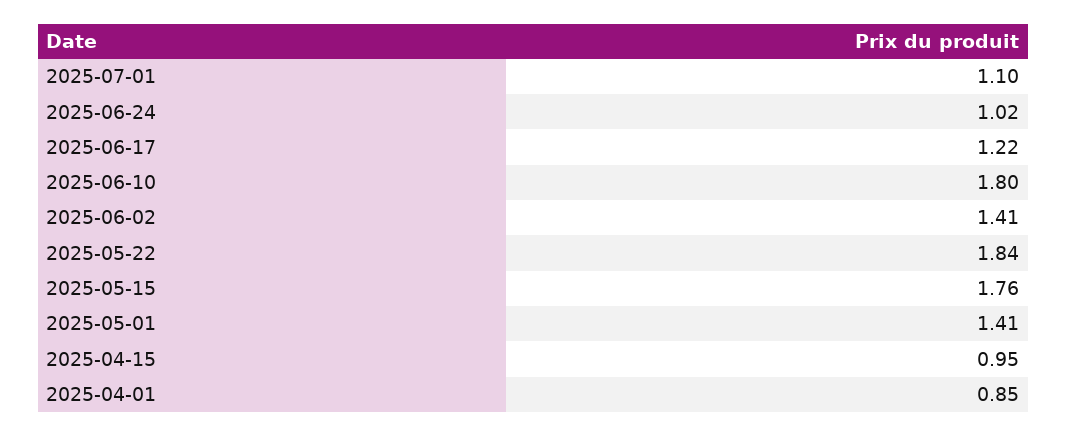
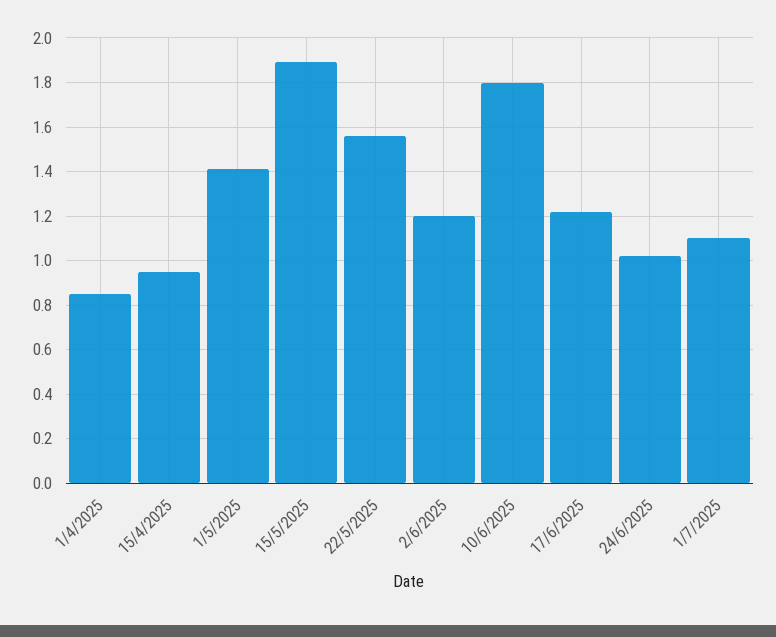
2025-06-02: 1.41 -> 1.2
2025-05-22: 1.84 -> 1.55
2025-05-15: 1.76 -> 1.9

